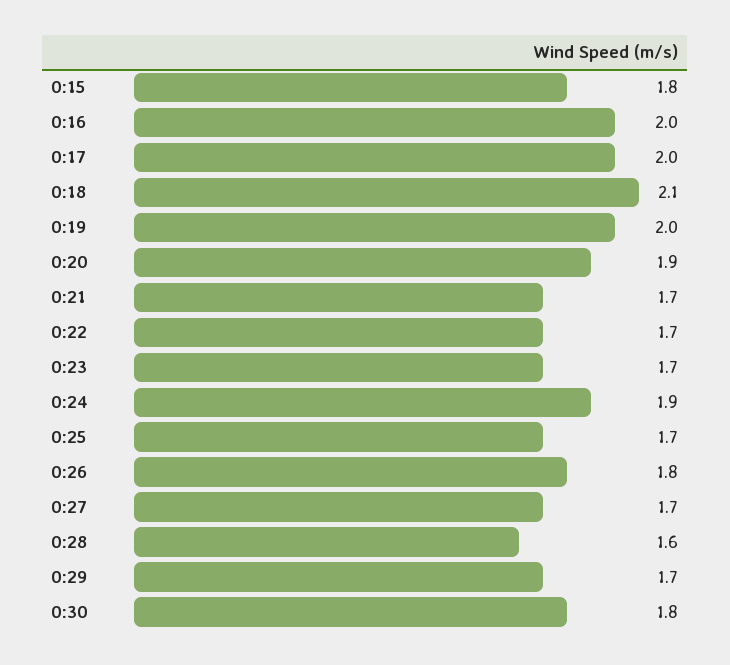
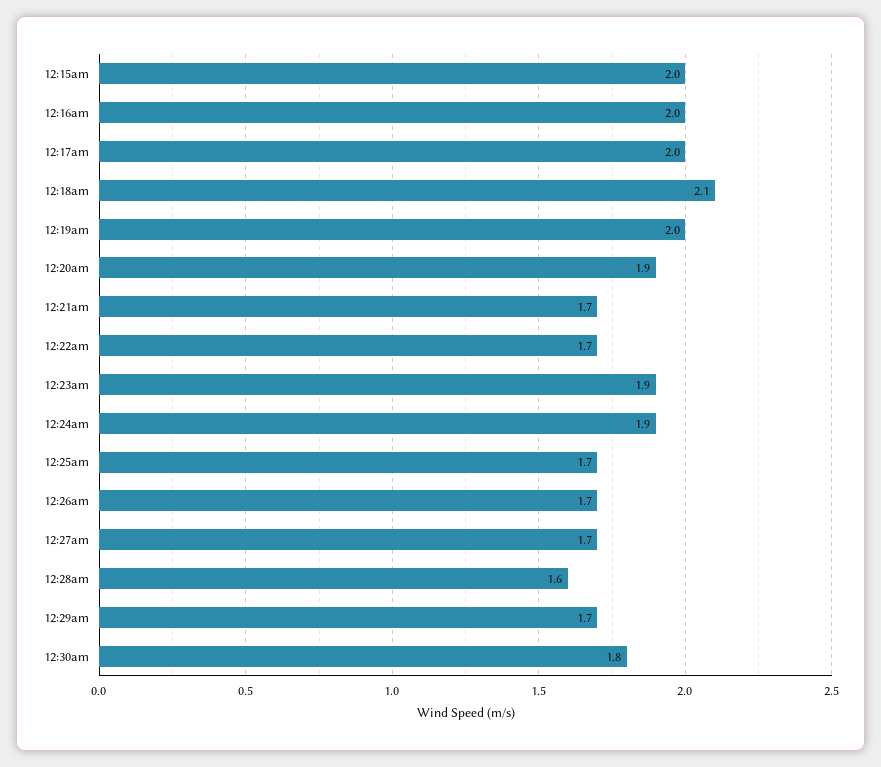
0:15: 1.8 -> 2
0:23: 1.7 -> 1.9
0:26: 1.8 -> 1.7

